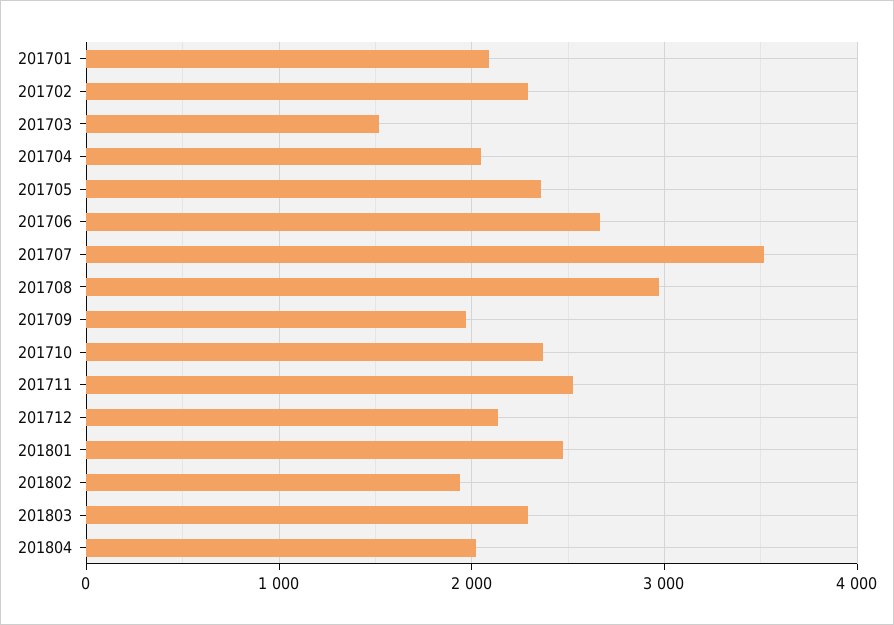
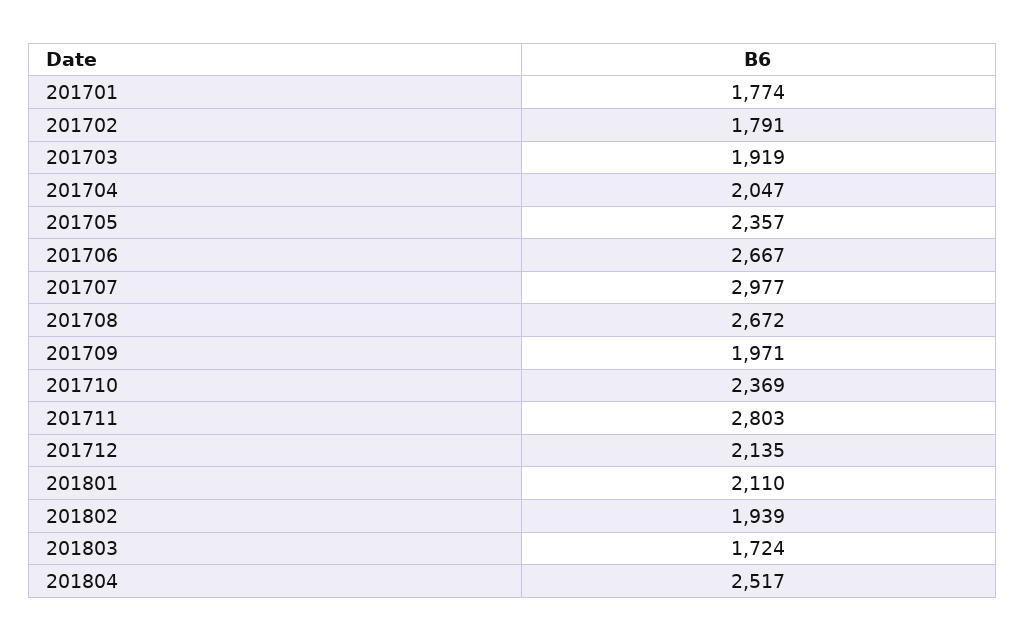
201701: 2100 -> 1774
201702: 2300 -> 1791
201703: 1500 -> 1919
201707: 3500 -> 2977
201708: 3000 -> 2672
201711: 2500 -> 2803
201801: 2500 -> 2110
201803: 2300 -> 1724
201804: 2000 -> 2517

